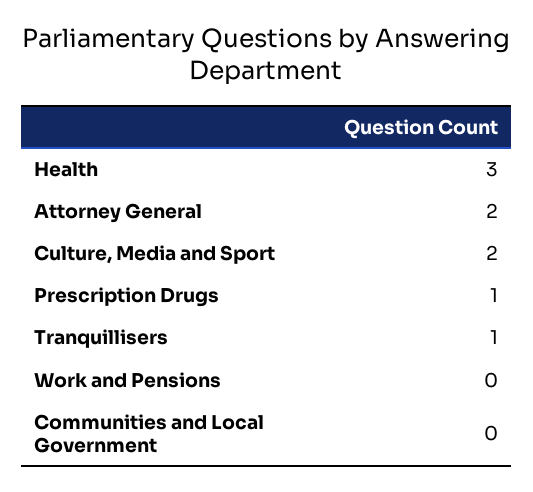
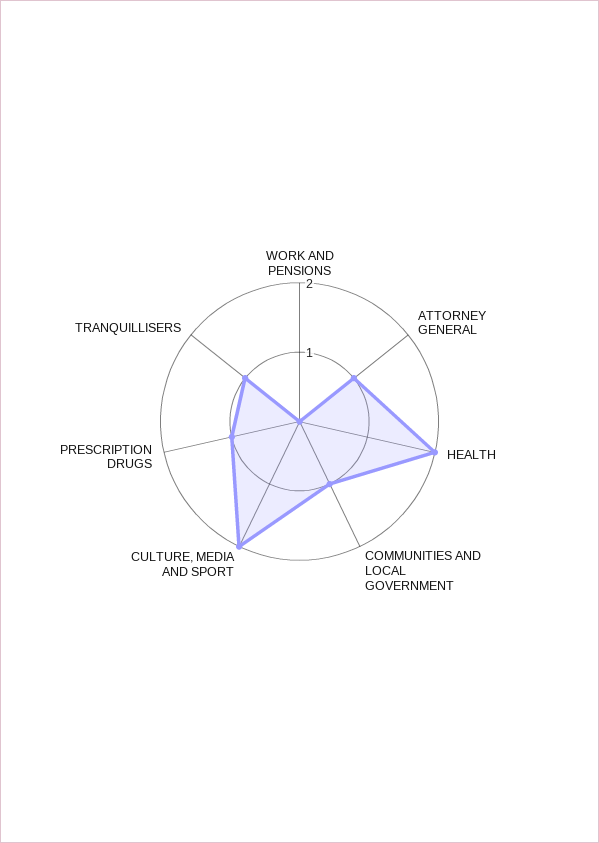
Health: 3 -> 2
Attorney General: 2 -> 1
Communities and Local Government: 0 -> 1

